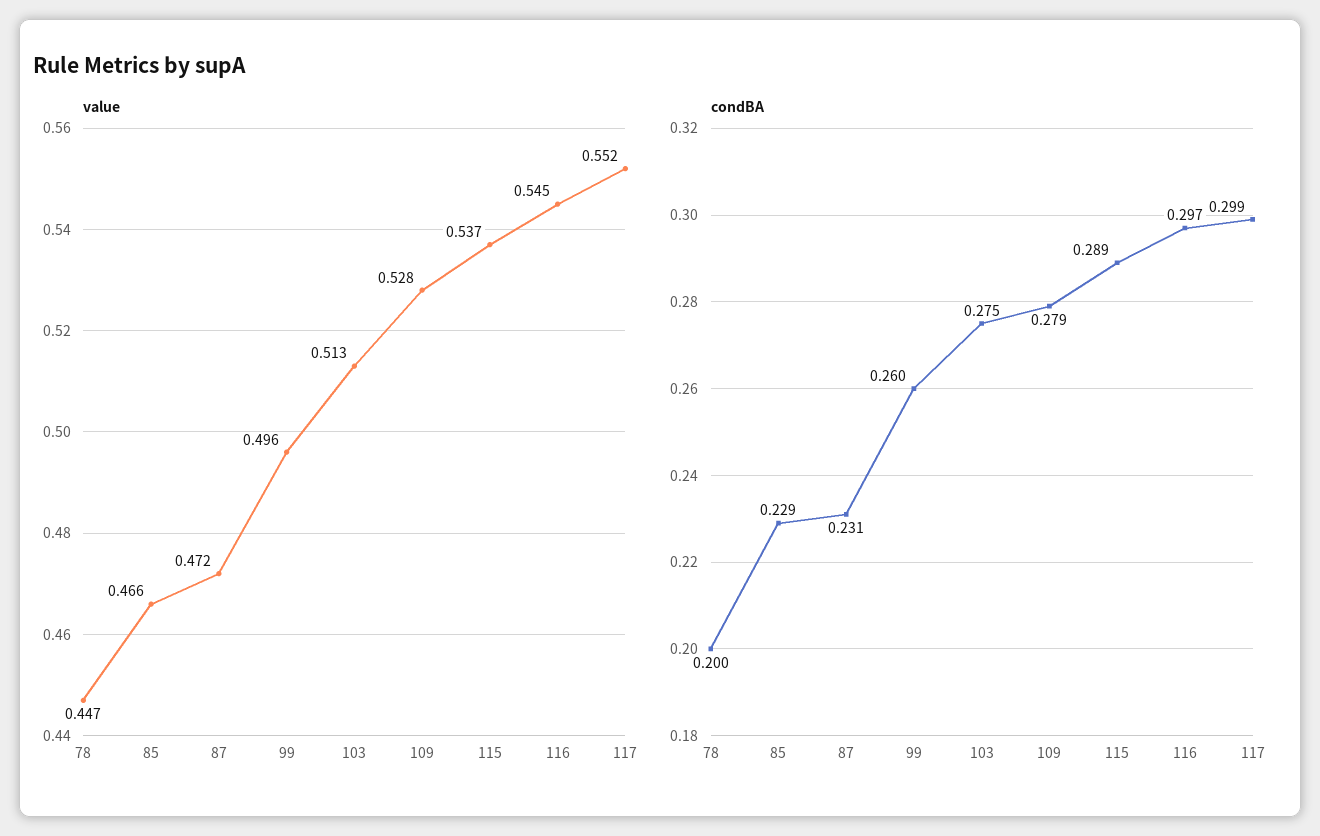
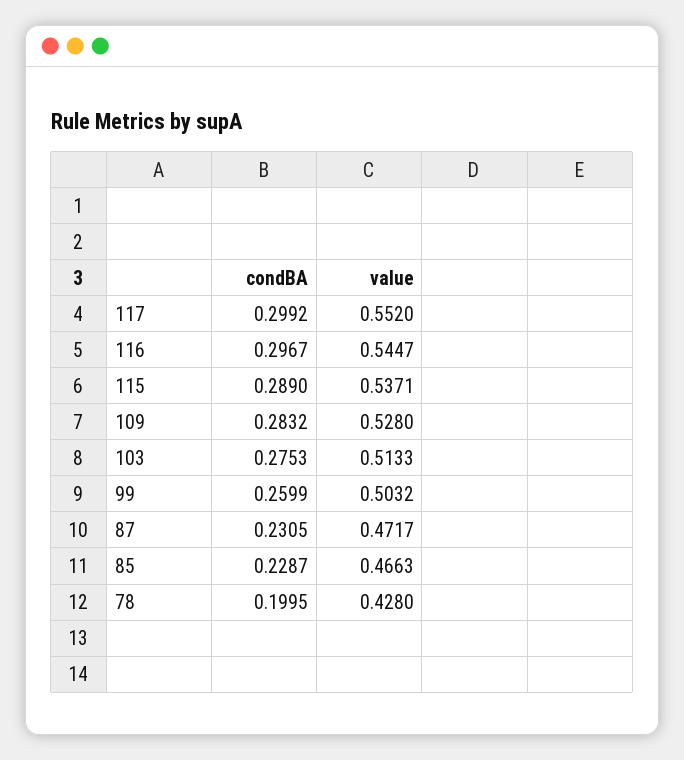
value, 78: 0.447 -> 0.428
value, 99: 0.496 -> 0.5032
condBA, 109: 0.279 -> 0.2832

